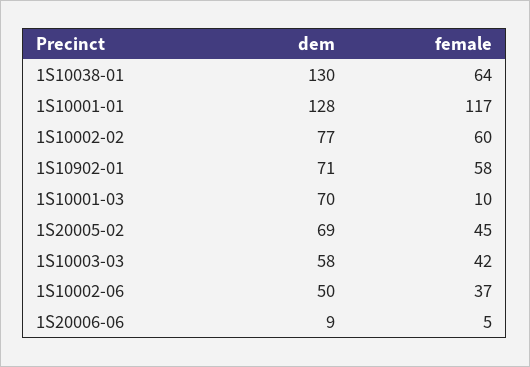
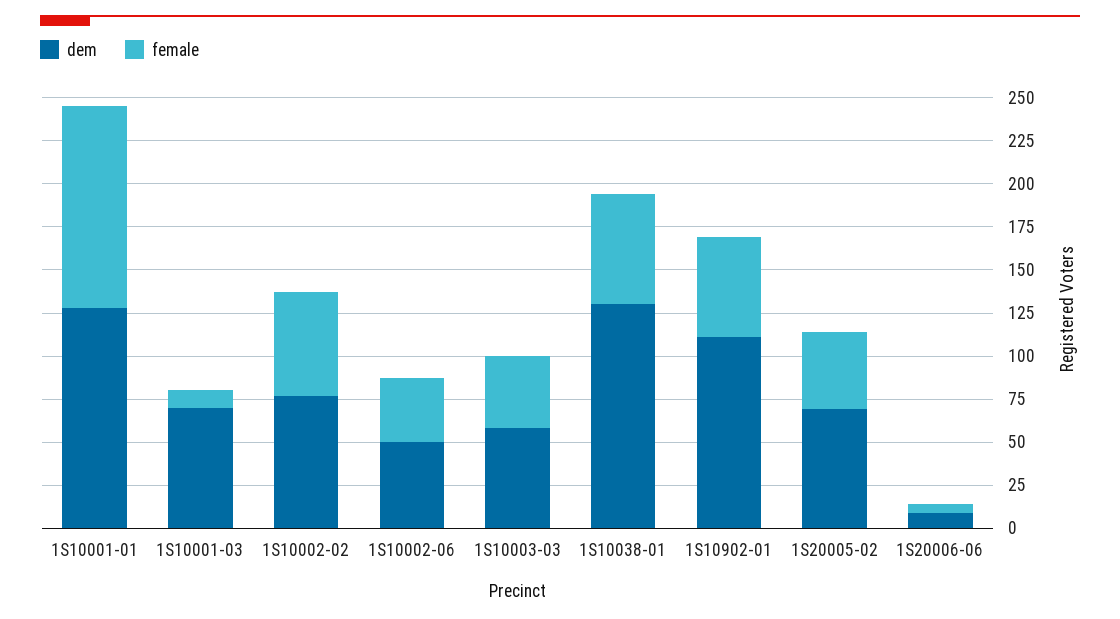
dem, 1S10902-01: 71 -> 110

